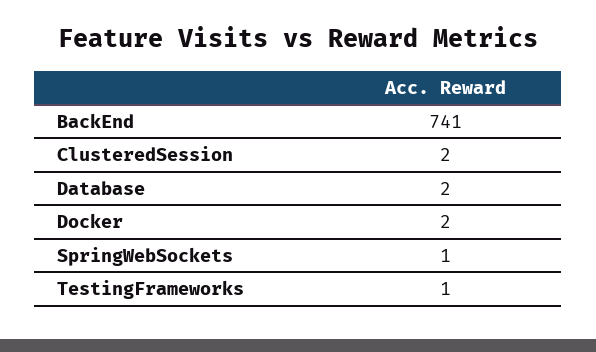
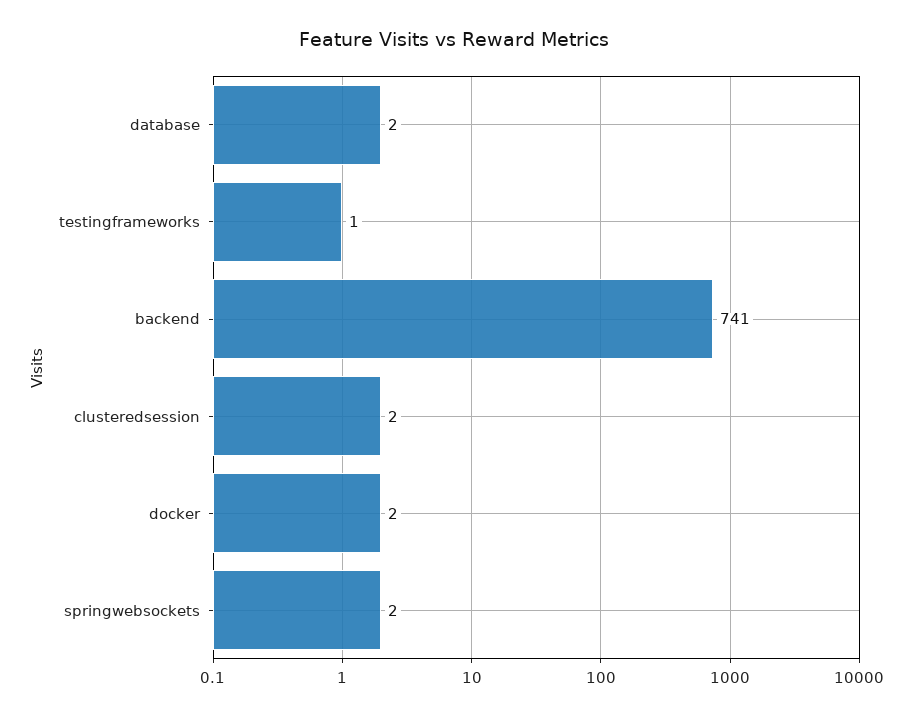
SpringWebSockets: 1 -> 2

